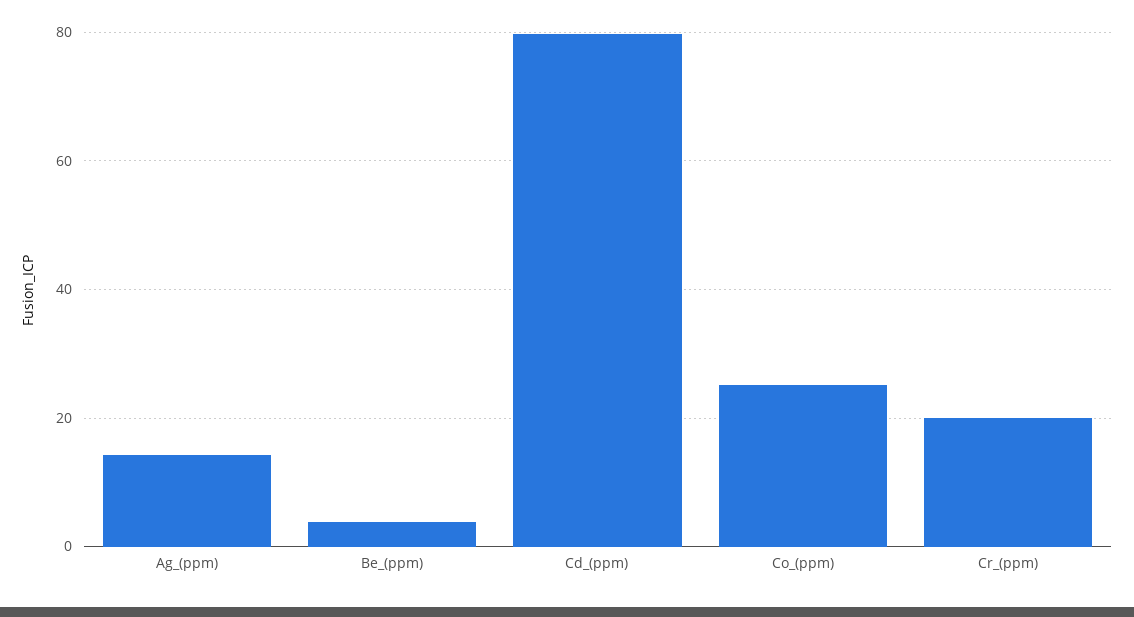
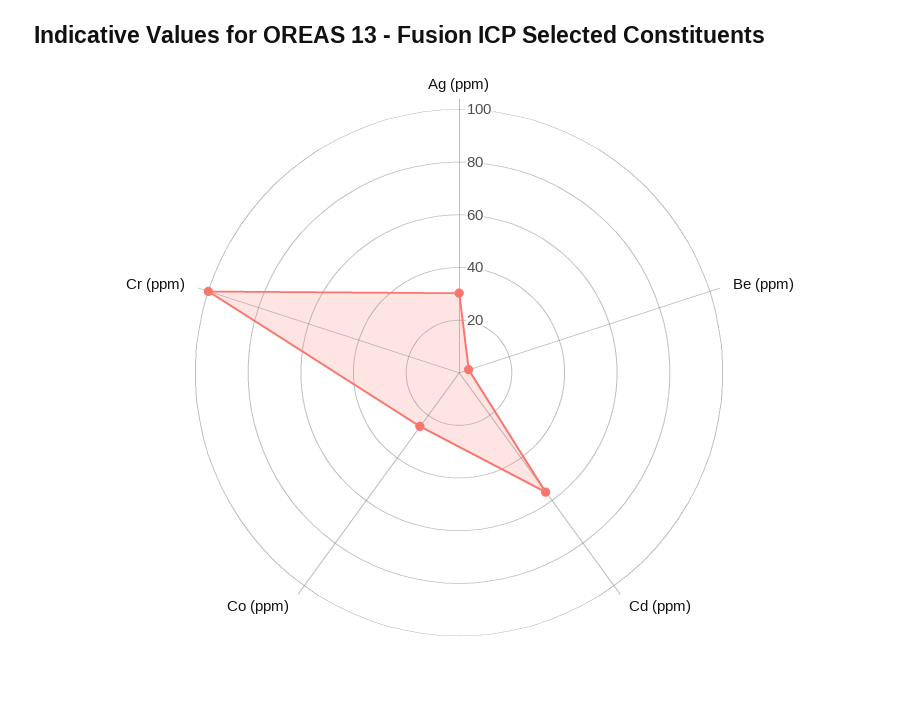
Ag_(ppm): 14 -> 30
Cd_(ppm): 80 -> 55
Cr_(ppm): 20 -> 100

